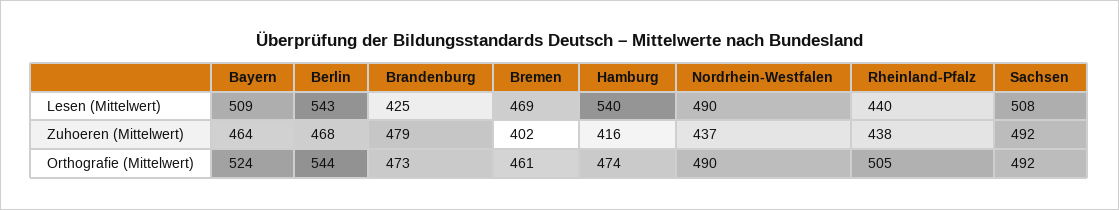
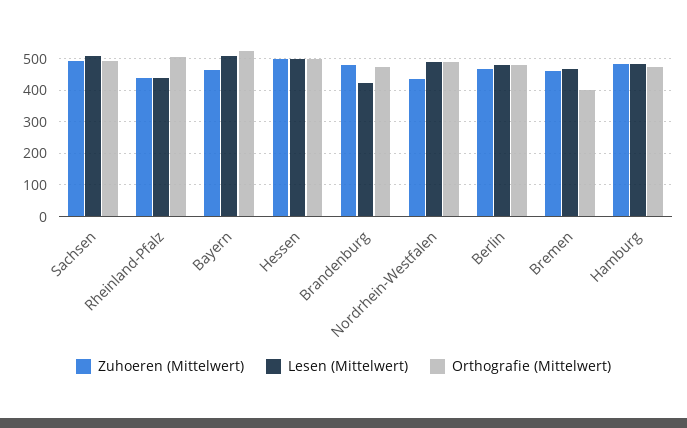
Lesen (Mittelwert), Berlin: 543 -> 480
Lesen (Mittelwert), Hamburg: 540 -> 480
Zuhoeren (Mittelwert), Bremen: 402 -> 460
Zuhoeren (Mittelwert), Hamburg: 416 -> 480
Orthografie (Mittelwert), Berlin: 544 -> 480
Orthografie (Mittelwert), Bremen: 461 -> 400
Zuhoeren (Mittelwert), Hessen: none -> 500
Lesen (Mittelwert), Hessen: none -> 500
Orthografie (Mittelwert), Hessen: none -> 500

